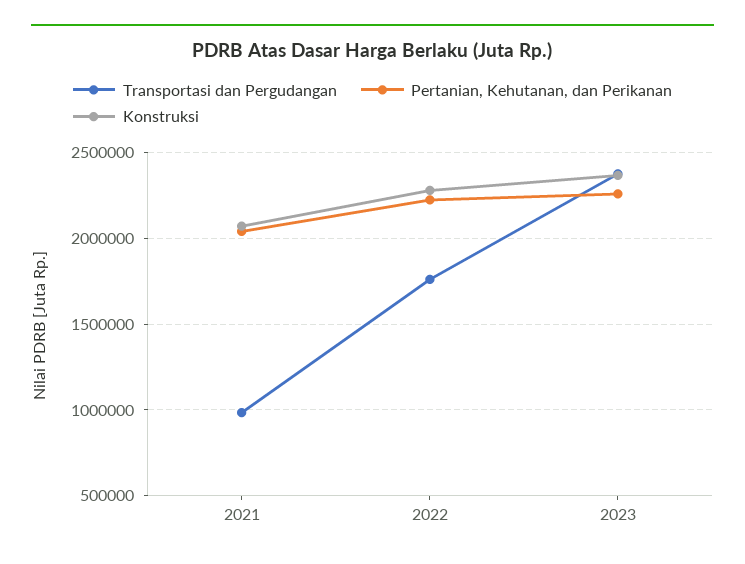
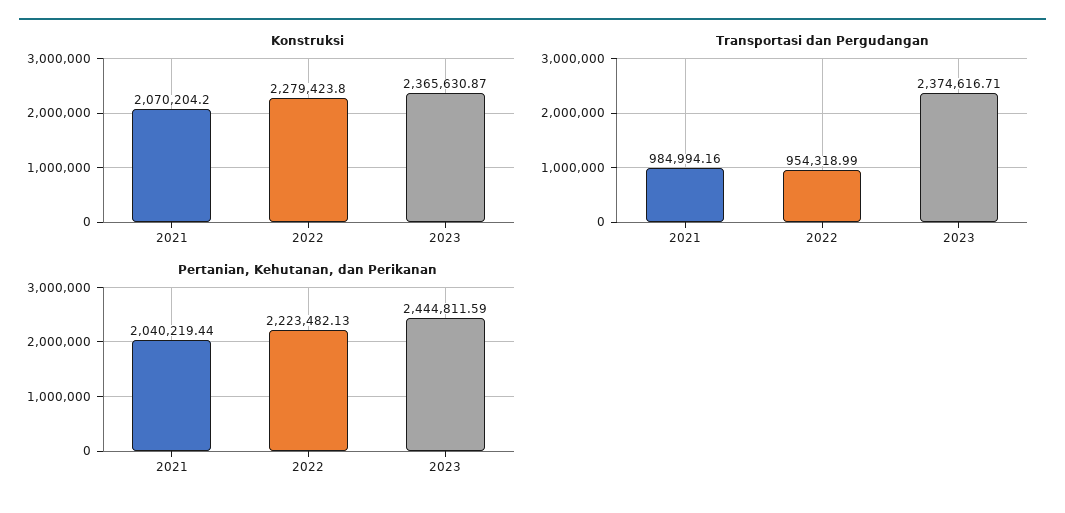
Transportasi dan Pergudangan, 2022: 1750000 -> 954318.99
Pertanian, Kehutanan, dan Perikanan, 2023: 2250000 -> 2444811.59

